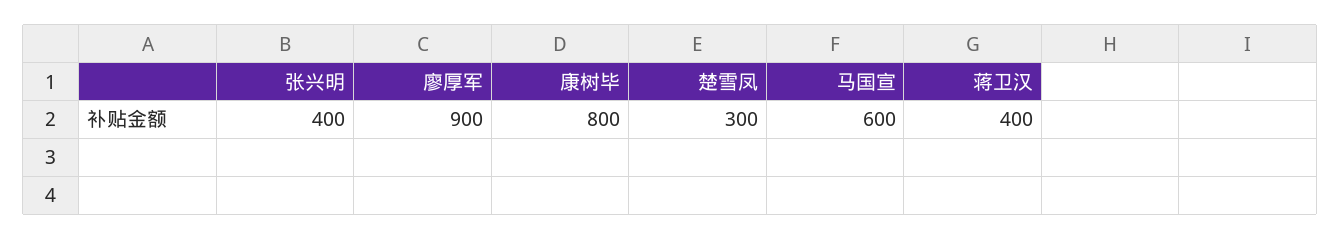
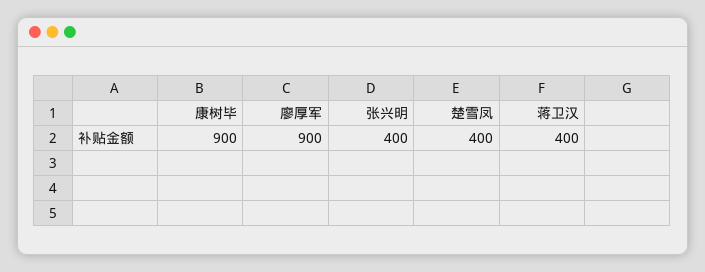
康树毕: 800 -> 900
楚雪凤: 300 -> 400
马国宣: 600 -> none

